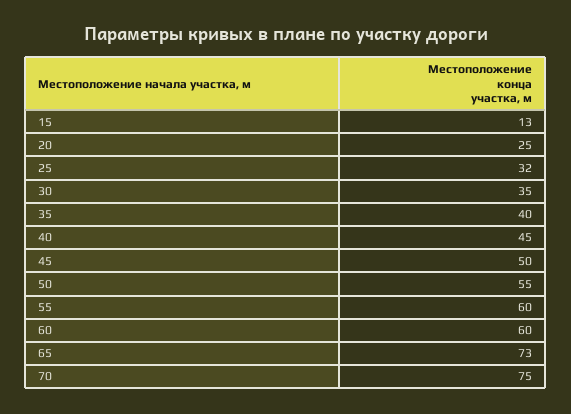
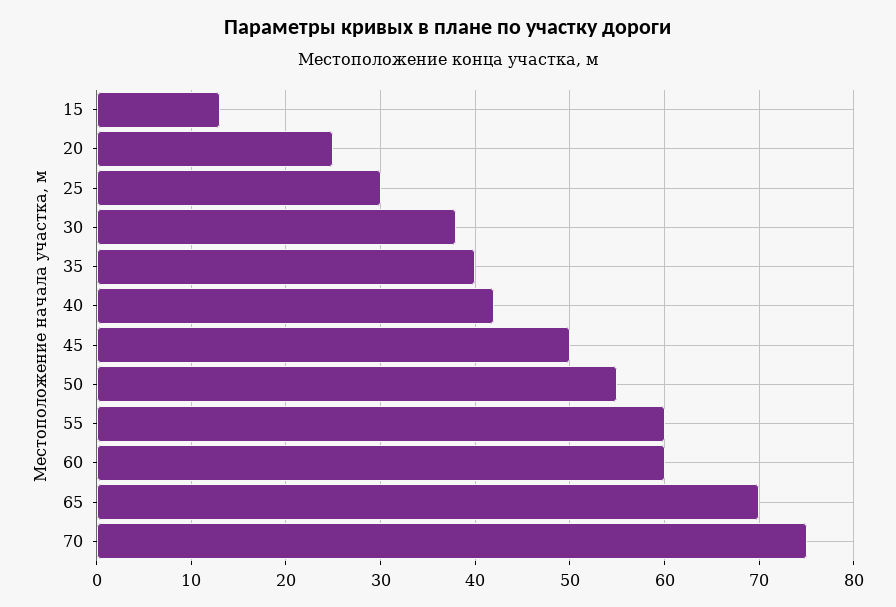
25: 32 -> 30
30: 35 -> 38
40: 45 -> 42
65: 73 -> 70

